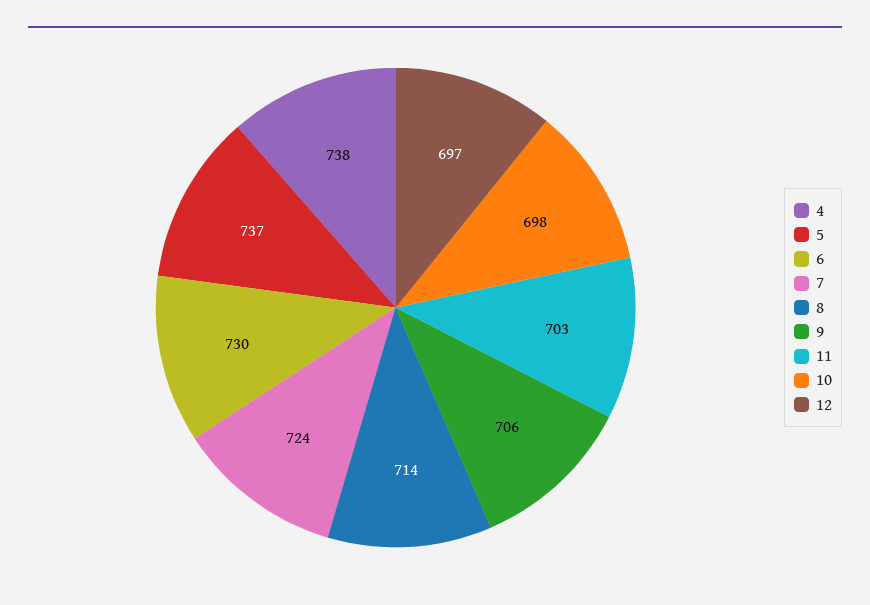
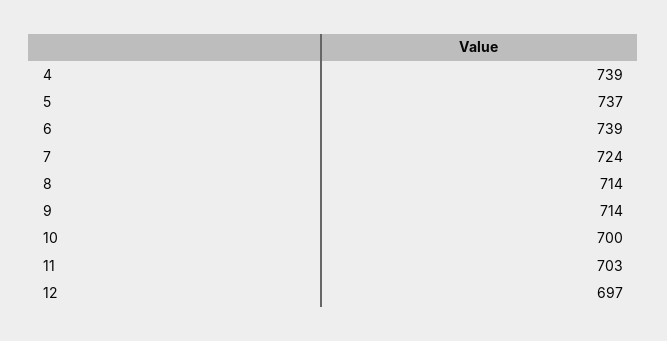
4: 738 -> 739
6: 730 -> 739
9: 706 -> 714
10: 698 -> 700

